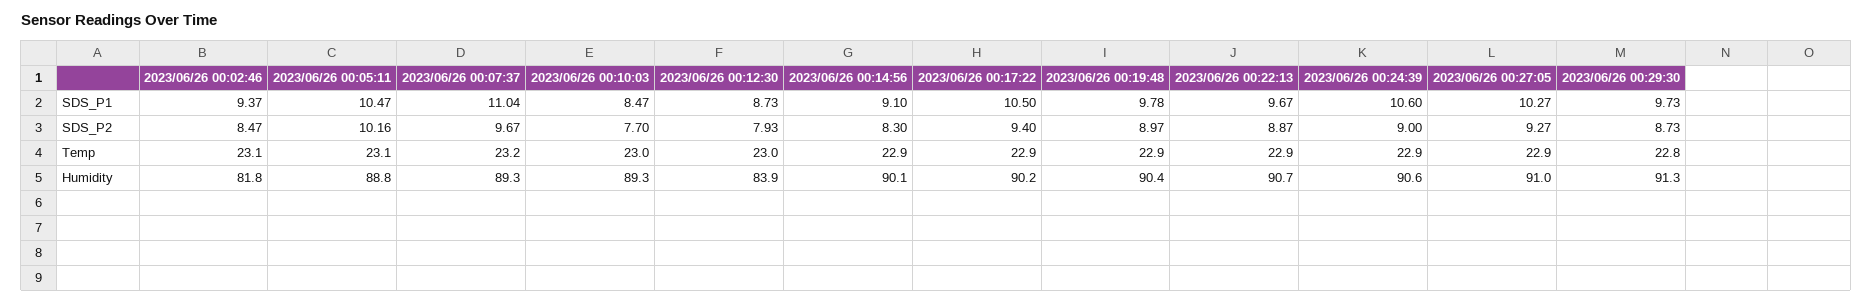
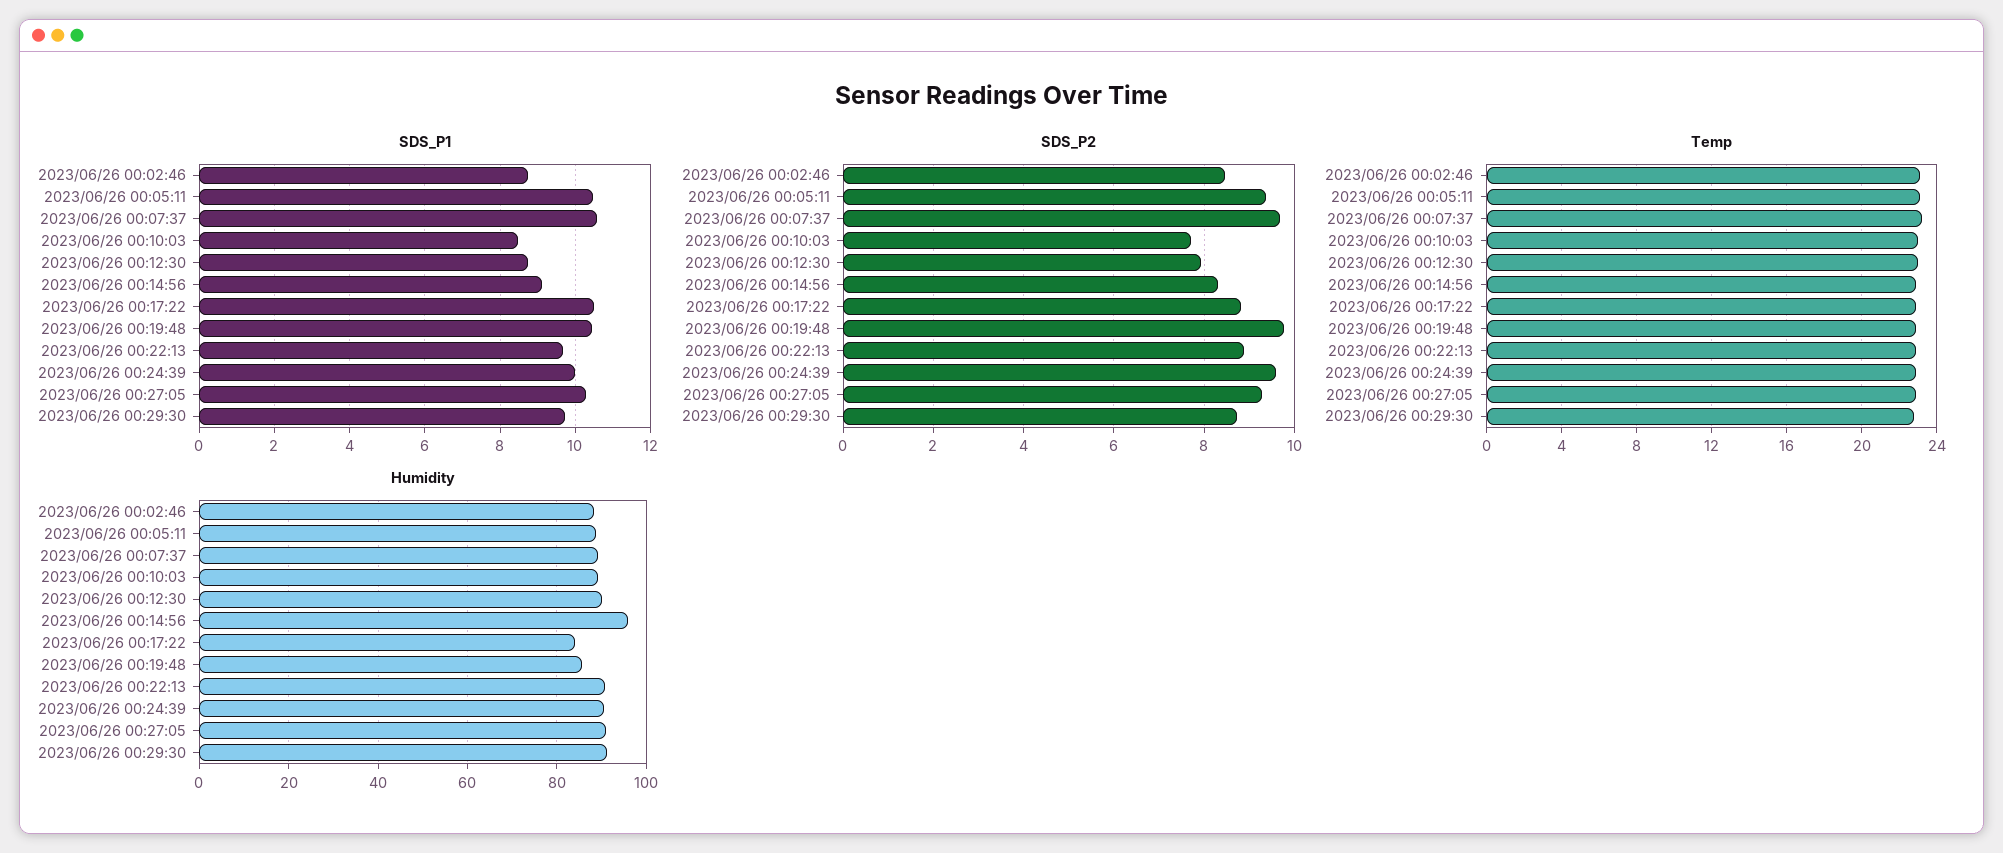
SDS_P1, 2023/06/26 00:02:46: 9.37 -> 8.8
SDS_P1, 2023/06/26 00:07:37: 11.04 -> 10.6
SDS_P1, 2023/06/26 00:19:48: 9.78 -> 10.4
SDS_P1, 2023/06/26 00:24:39: 10.6 -> 10
SDS_P2, 2023/06/26 00:05:11: 10.16 -> 9.4
SDS_P2, 2023/06/26 00:17:22: 9.4 -> 8.8
SDS_P2, 2023/06/26 00:19:48: 8.97 -> 9.8
SDS_P2, 2023/06/26 00:24:39: 9 -> 9.6
Humidity, 2023/06/26 00:02:46: 81.8 -> 88
Humidity, 2023/06/26 00:12:30: 83.9 -> 90
Humidity, 2023/06/26 00:14:56: 90.1 -> 96
Humidity, 2023/06/26 00:17:22: 90.2 -> 84
Humidity, 2023/06/26 00:19:48: 90.4 -> 86

